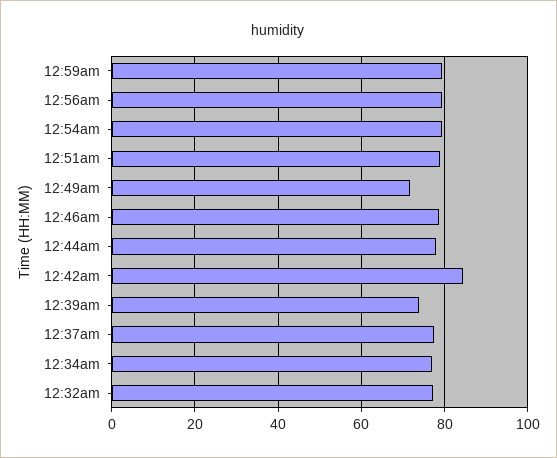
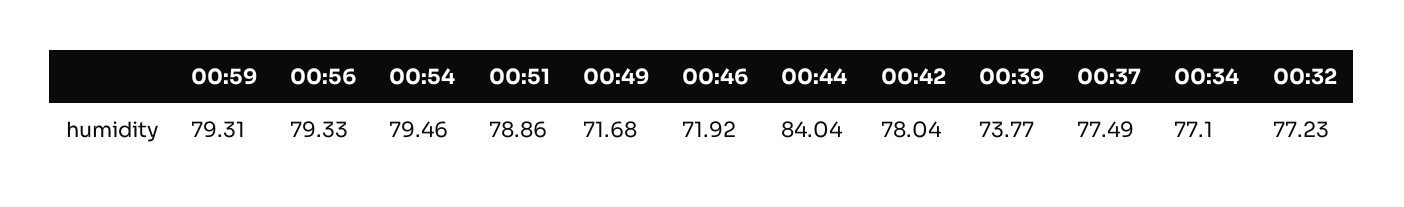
12:46am: 78 -> 71.92
12:44am: 78 -> 84.04
12:42am: 84 -> 78.04

